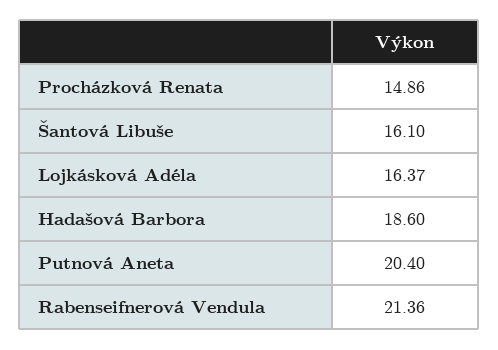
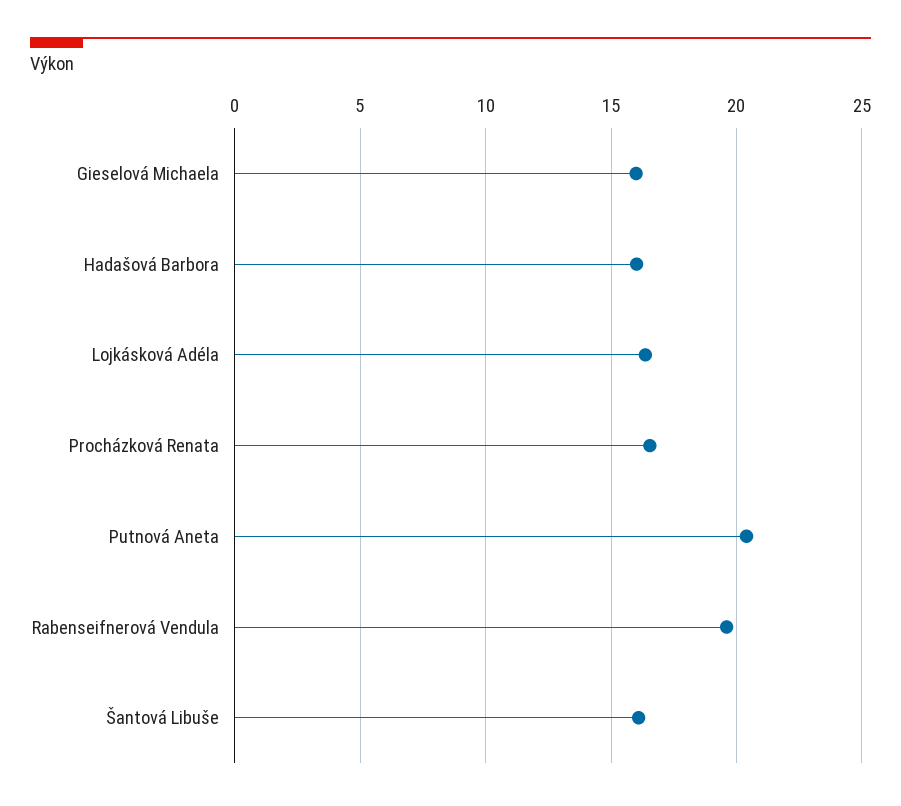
Procházková Renata: 14.86 -> 16.5
Hadašová Barbora: 18.6 -> 16
Rabenseifnerová Vendula: 21.36 -> 19.5
Gieselová Michaela: none -> 16

